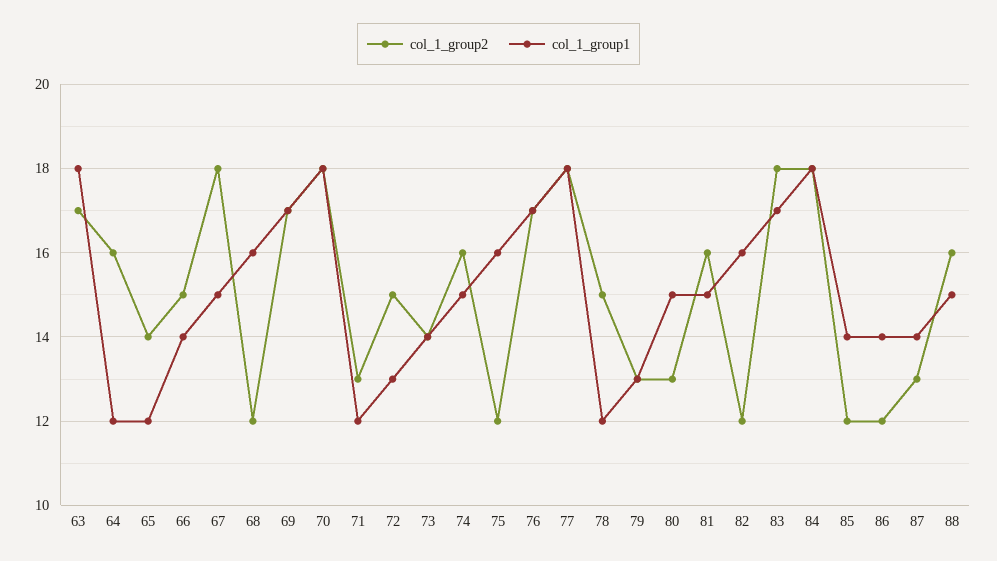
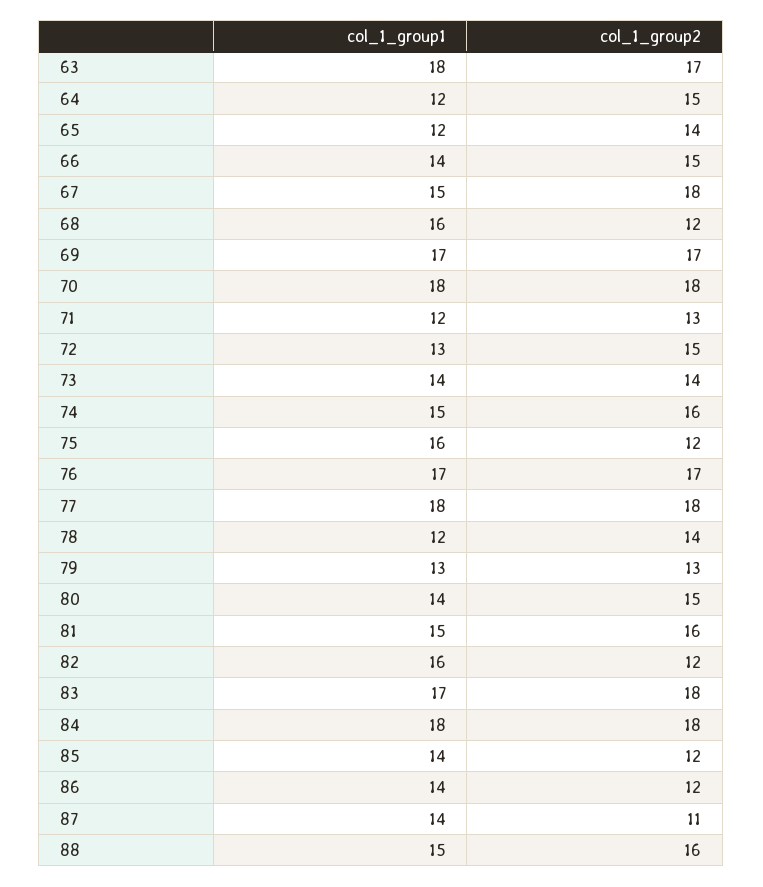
col_1_group2, 64: 16 -> 15
col_1_group2, 78: 15 -> 14
col_1_group2, 80: 13 -> 15
col_1_group1, 80: 15 -> 14
col_1_group2, 87: 13 -> 11

